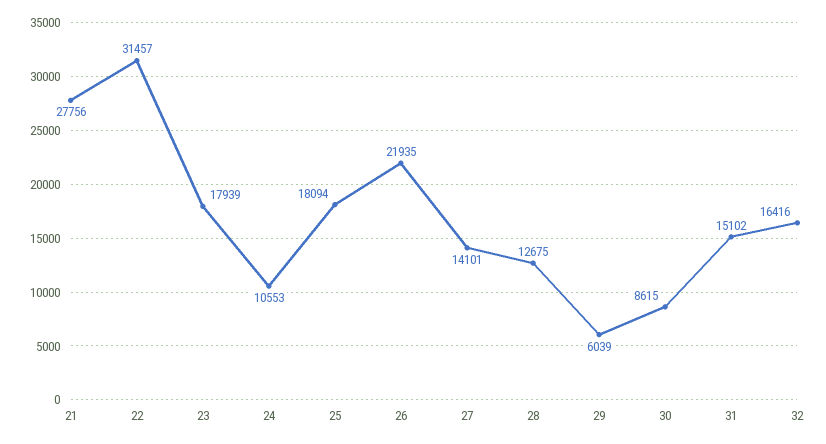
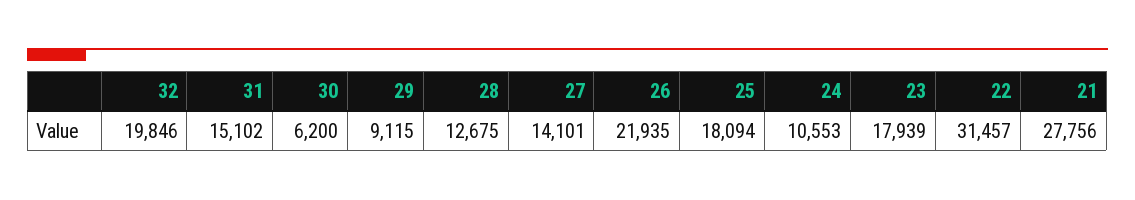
29: 6039 -> 9115
30: 8615 -> 6200
32: 16416 -> 19846

